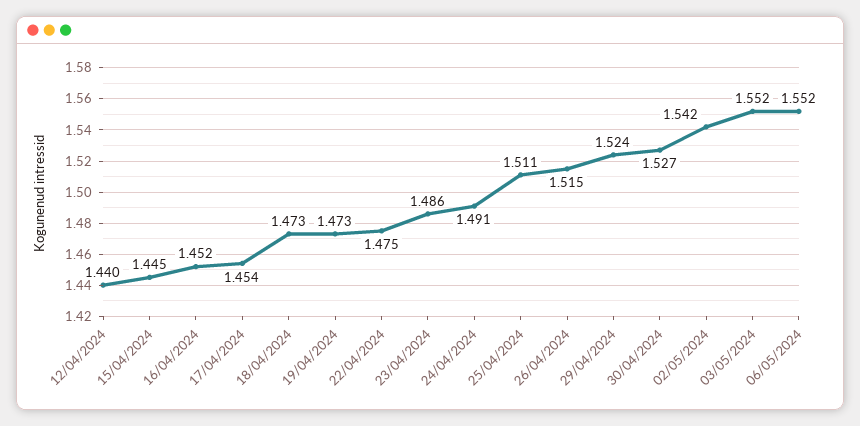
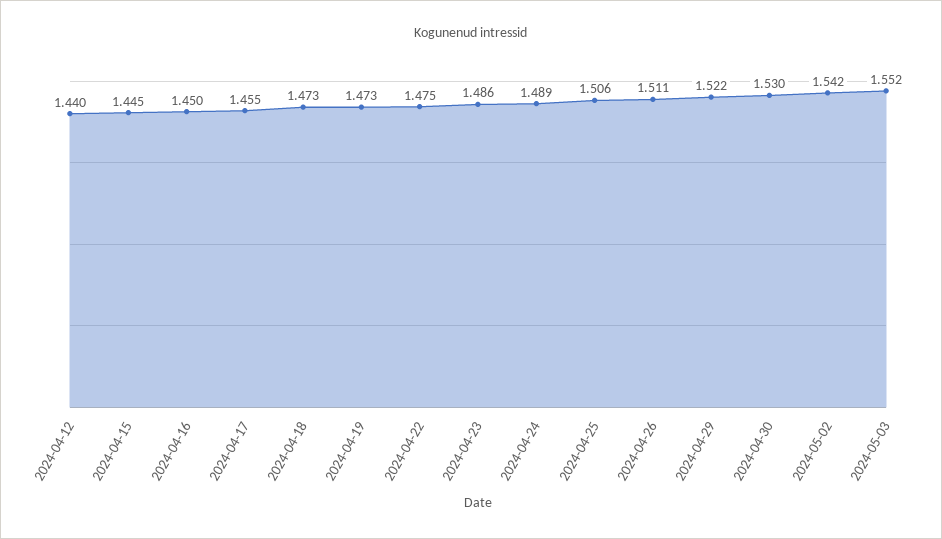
16/04/2024: 1.452 -> 1.45
17/04/2024: 1.454 -> 1.455
24/04/2024: 1.491 -> 1.489
25/04/2024: 1.511 -> 1.506
26/04/2024: 1.515 -> 1.511
29/04/2024: 1.524 -> 1.522
30/04/2024: 1.527 -> 1.53
06/05/2024: 1.552 -> none

